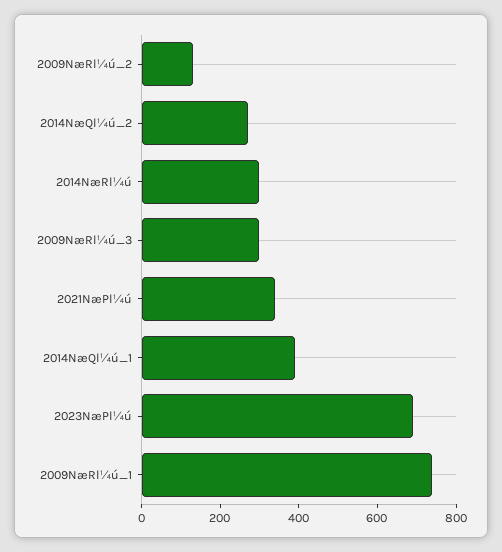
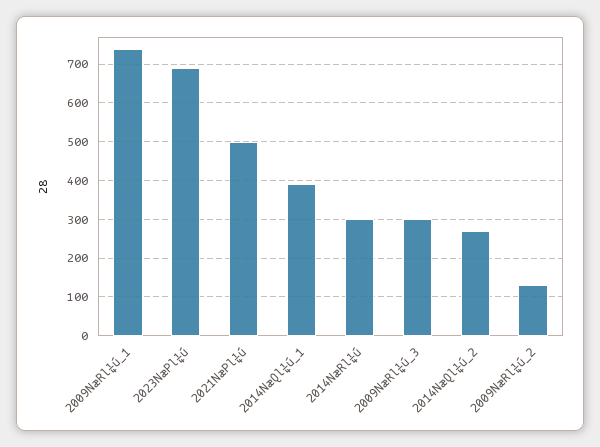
2021NæPl¼ú: 350 -> 500

